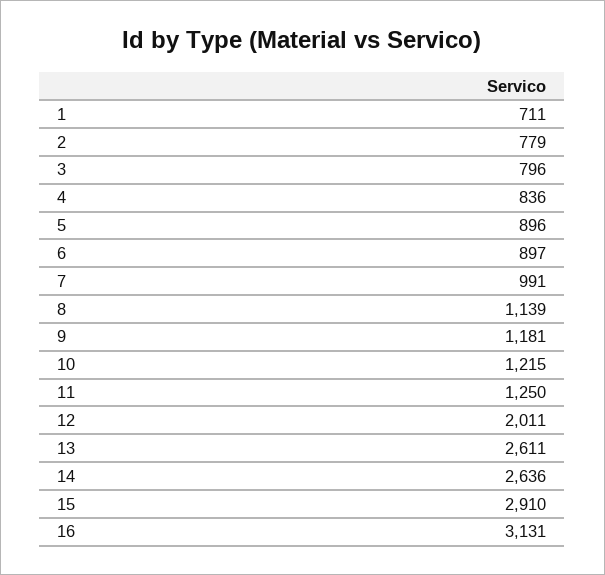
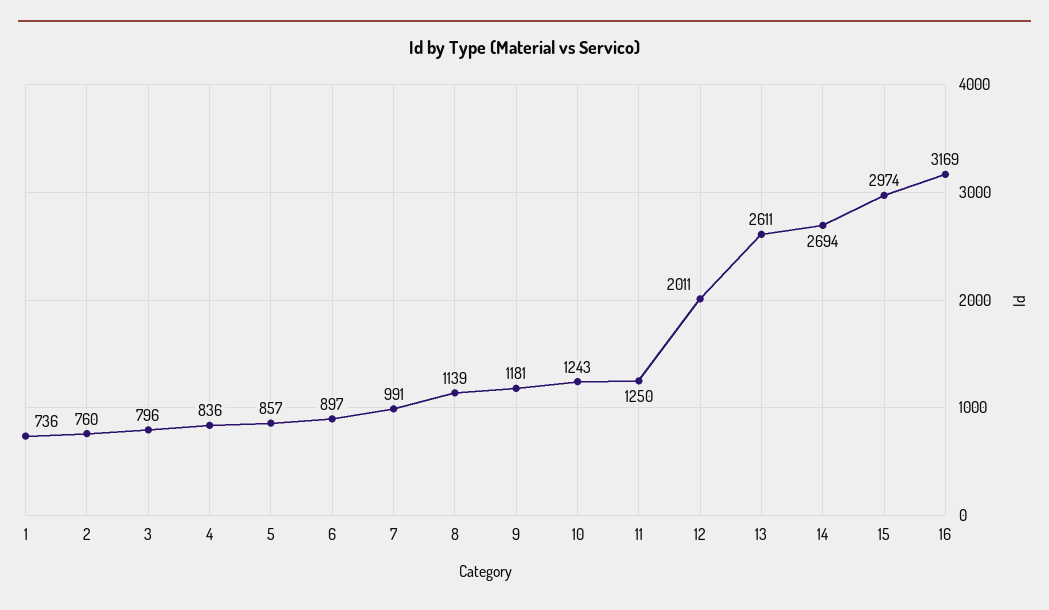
1: 711 -> 736
2: 779 -> 760
5: 896 -> 857
10: 1215 -> 1243
14: 2636 -> 2694
15: 2910 -> 2974
16: 3131 -> 3169

